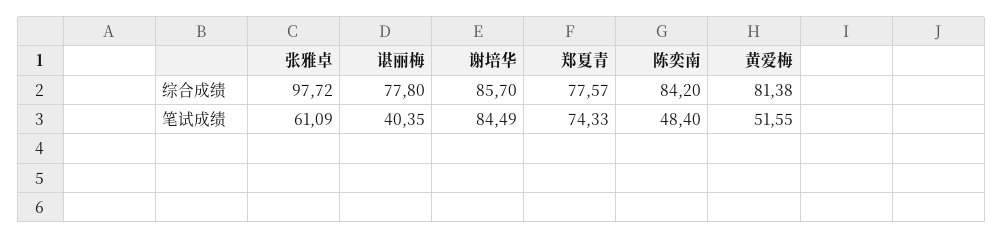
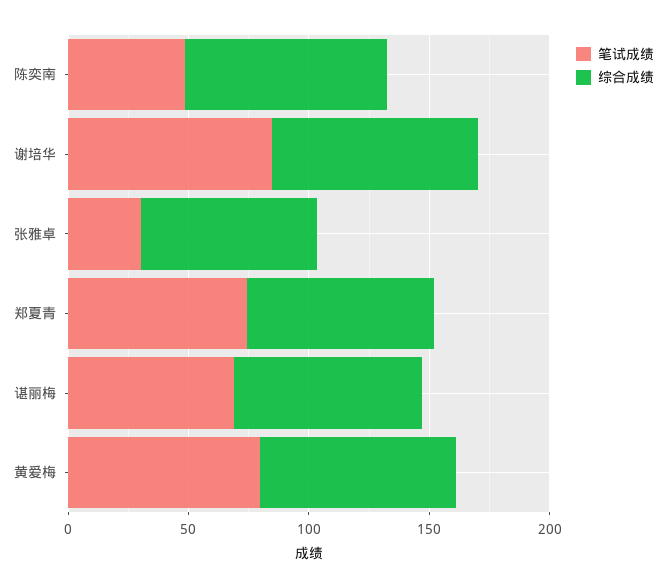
综合成绩, 张雅卓: 97.72 -> 70
笔试成绩, 张雅卓: 61.09 -> 30
笔试成绩, 谌丽梅: 40.35 -> 70
笔试成绩, 黄爱梅: 51.55 -> 80

